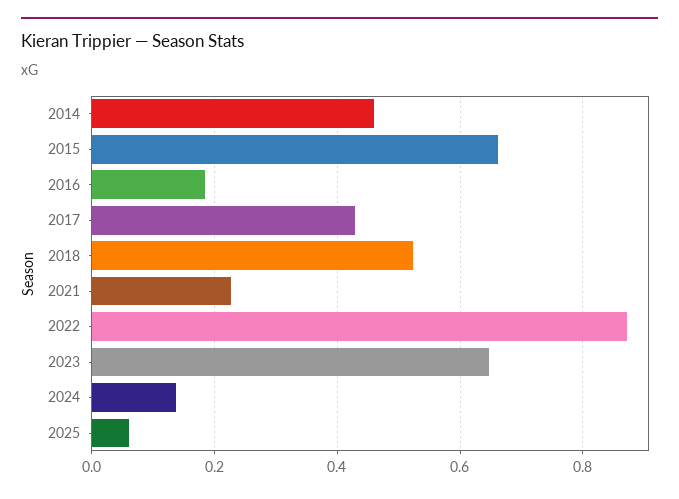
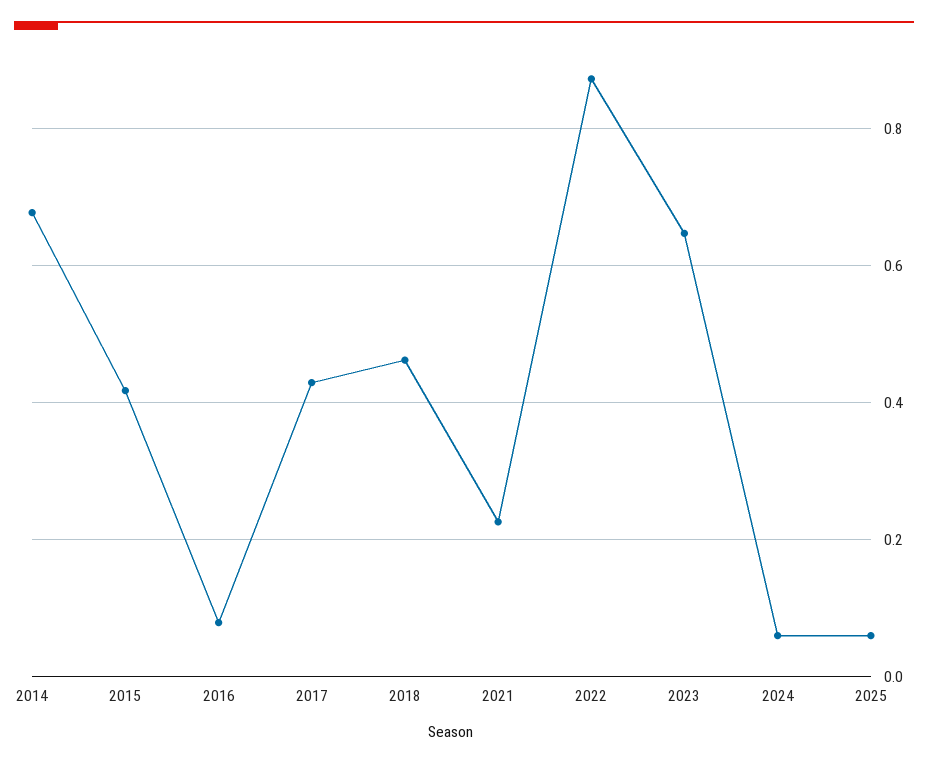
2014: 0.46 -> 0.68
2015: 0.66 -> 0.42
2016: 0.18 -> 0.08
2018: 0.52 -> 0.46
2024: 0.14 -> 0.06

